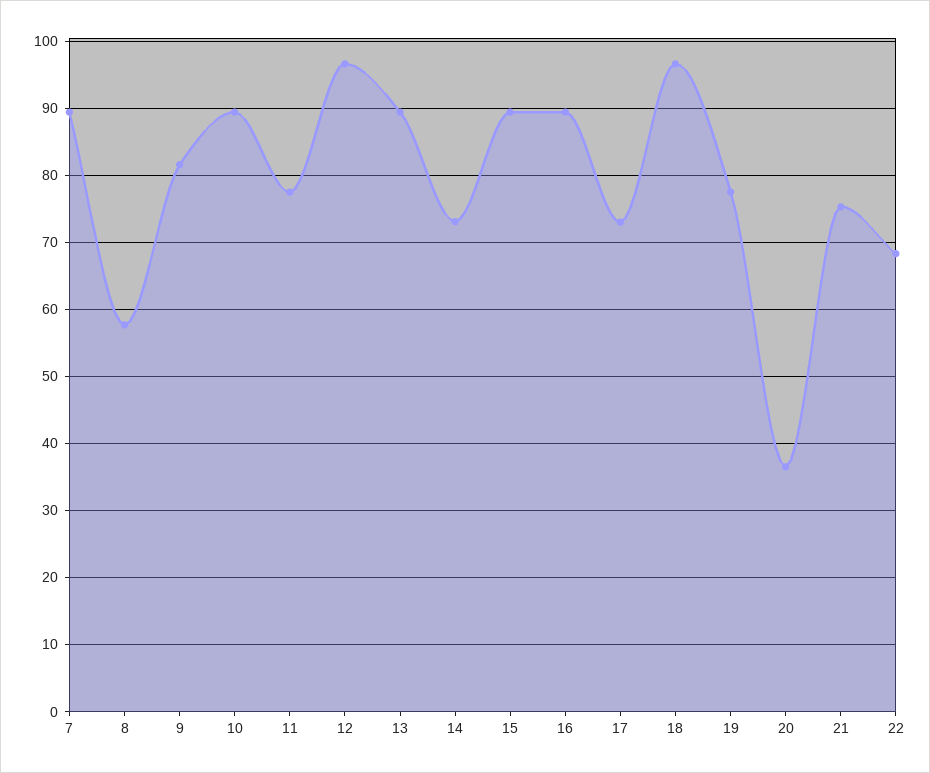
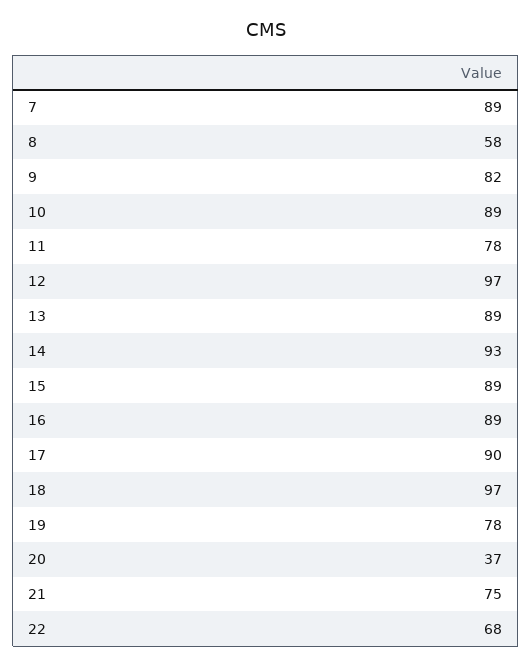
14: 73 -> 93
17: 73 -> 90

